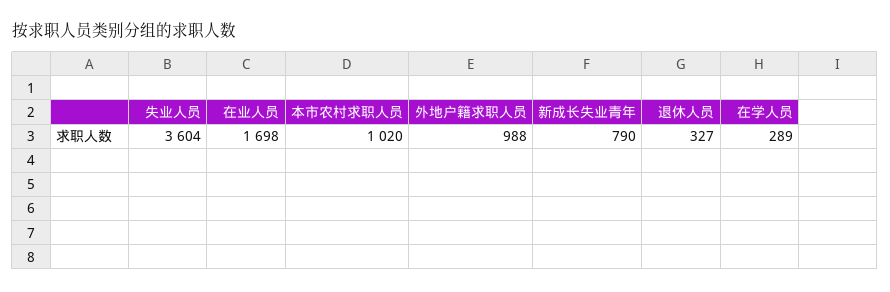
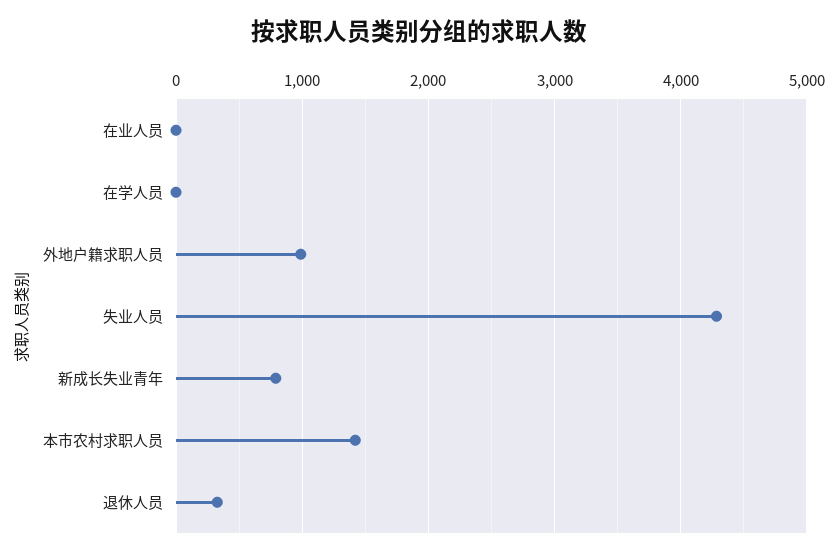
失业人员: 3604 -> 4300
在业人员: 1698 -> 0
本市农村求职人员: 1020 -> 1400
在学人员: 289 -> 0

